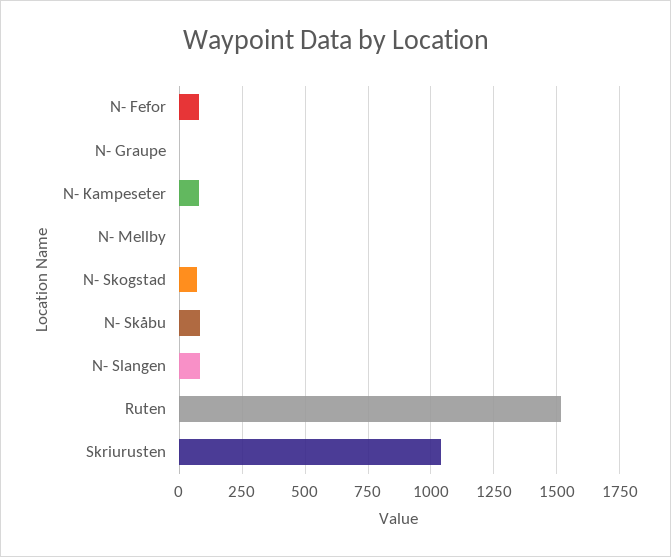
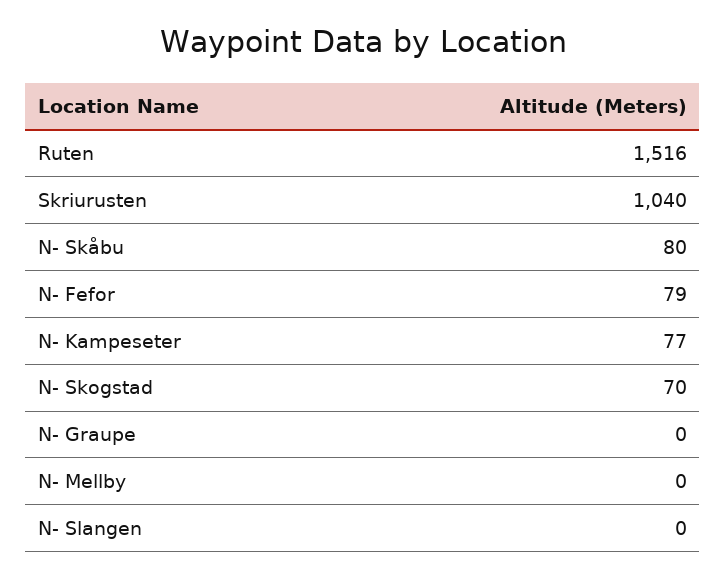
N- Slangen: 75 -> 0

